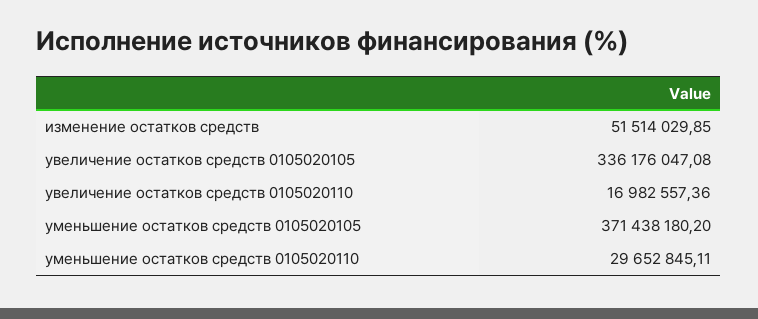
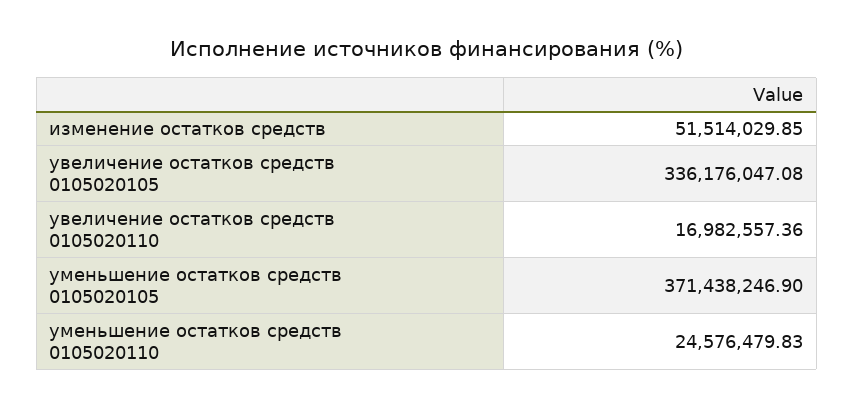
уменьшение остатков средств 0105020105: 371438180.2 -> 371438246.9
уменьшение остатков средств 0105020110: 29652845.11 -> 24576479.83

